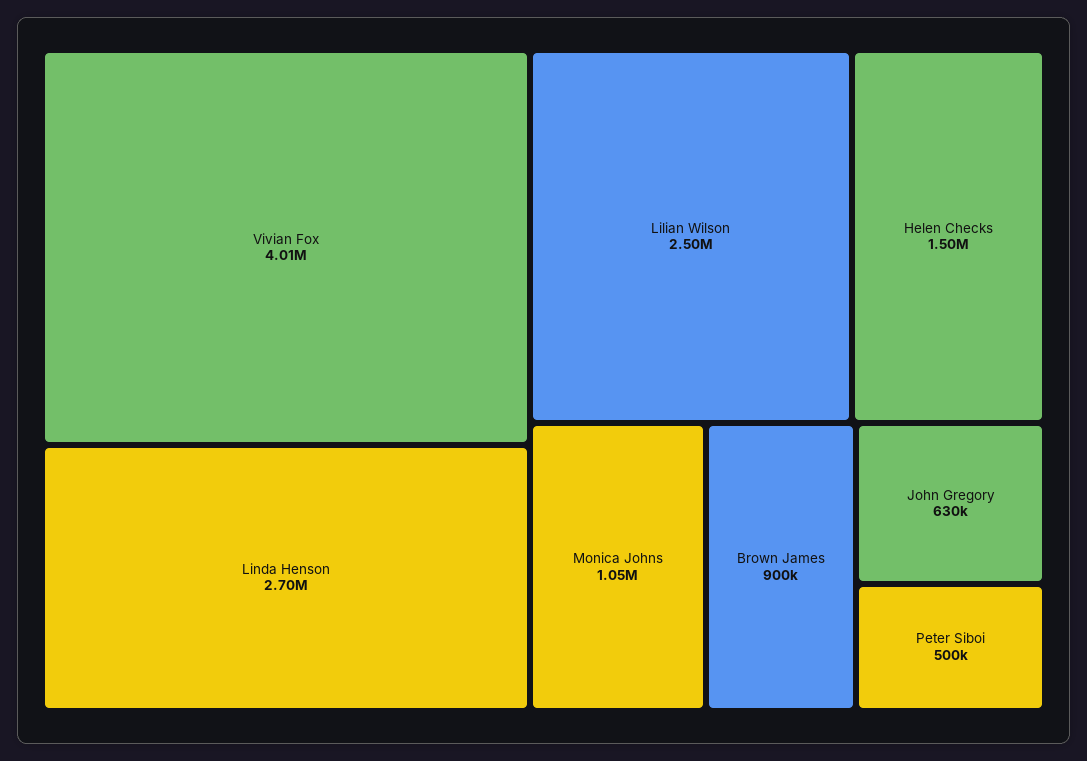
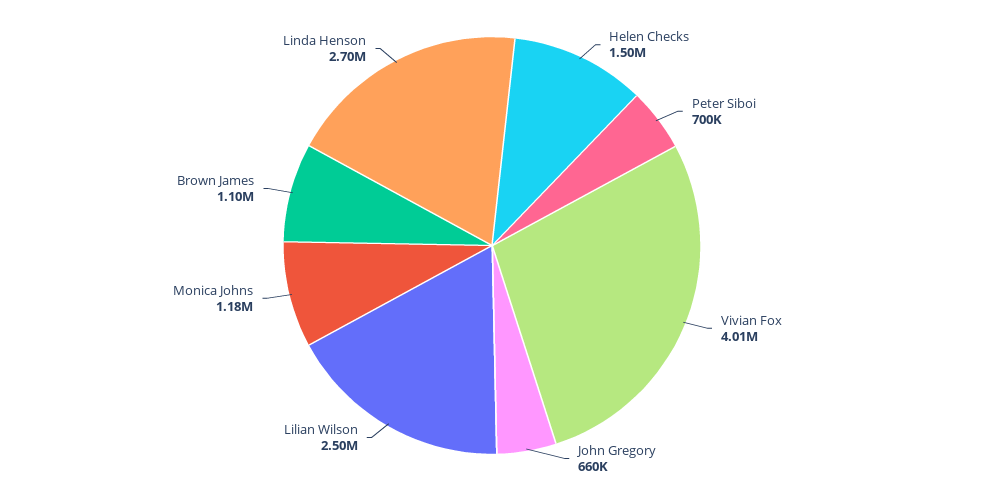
Monica Johns: 1050000 -> 1180000
Brown James: 900000 -> 1100000
John Gregory: 630000 -> 660000
Peter Siboi: 500000 -> 700000

